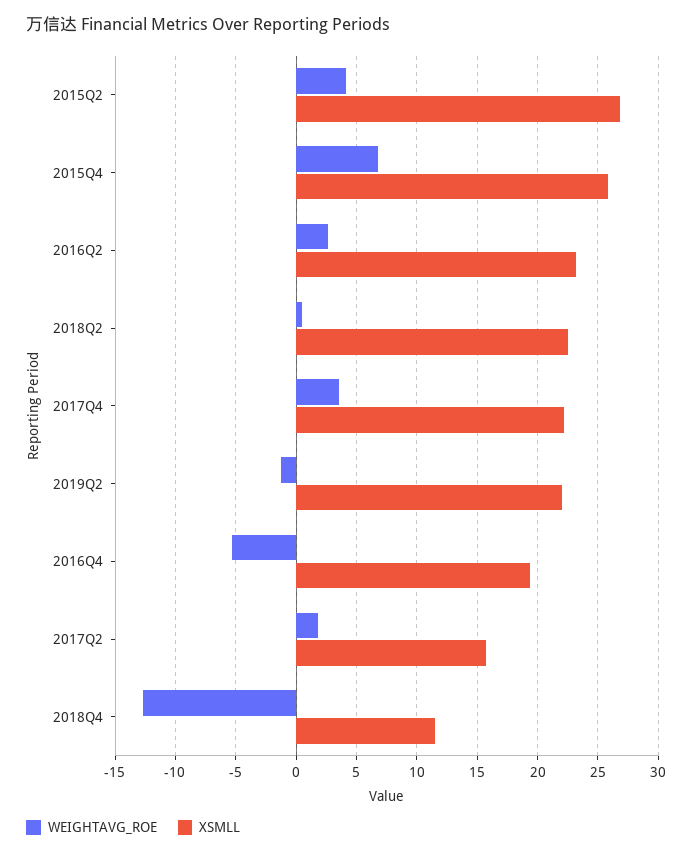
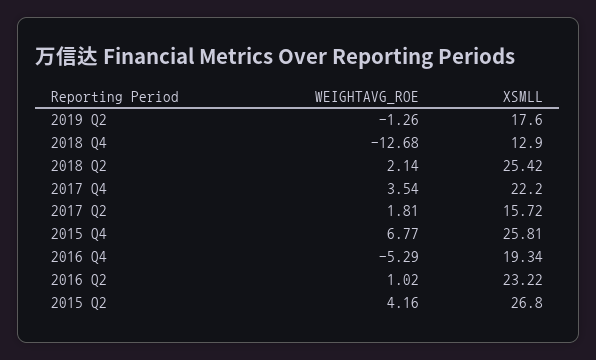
WEIGHTAVG_ROE, 2016Q2: 2.5 -> 1.02
WEIGHTAVG_ROE, 2018Q2: 0.5 -> 2.14
XSMLL, 2018Q2: 22.5 -> 25.42
XSMLL, 2019Q2: 22 -> 17.6
XSMLL, 2018Q4: 11.5 -> 12.9

